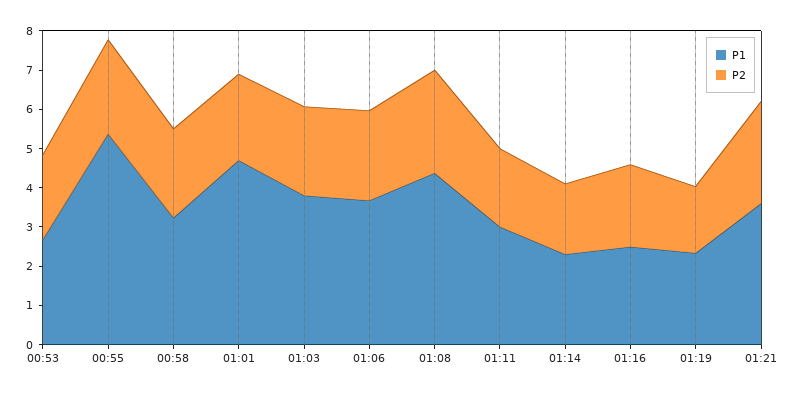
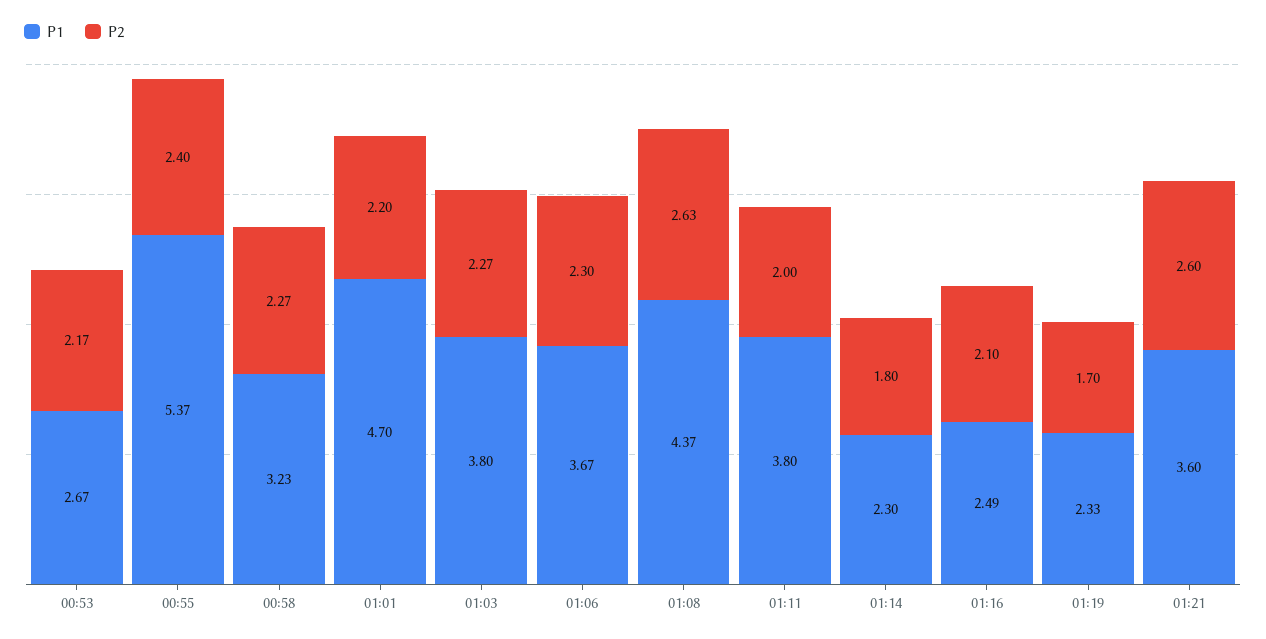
P1, 01:11: 3 -> 3.8

